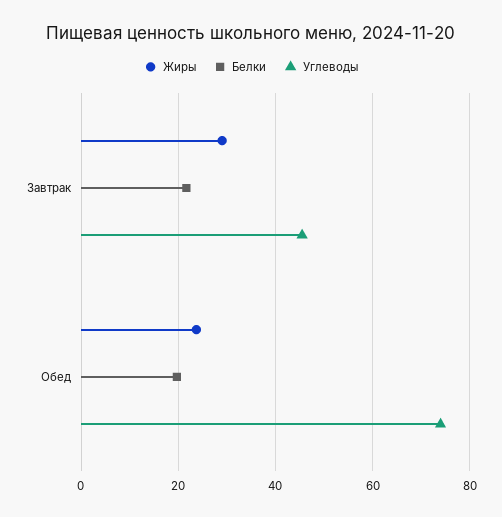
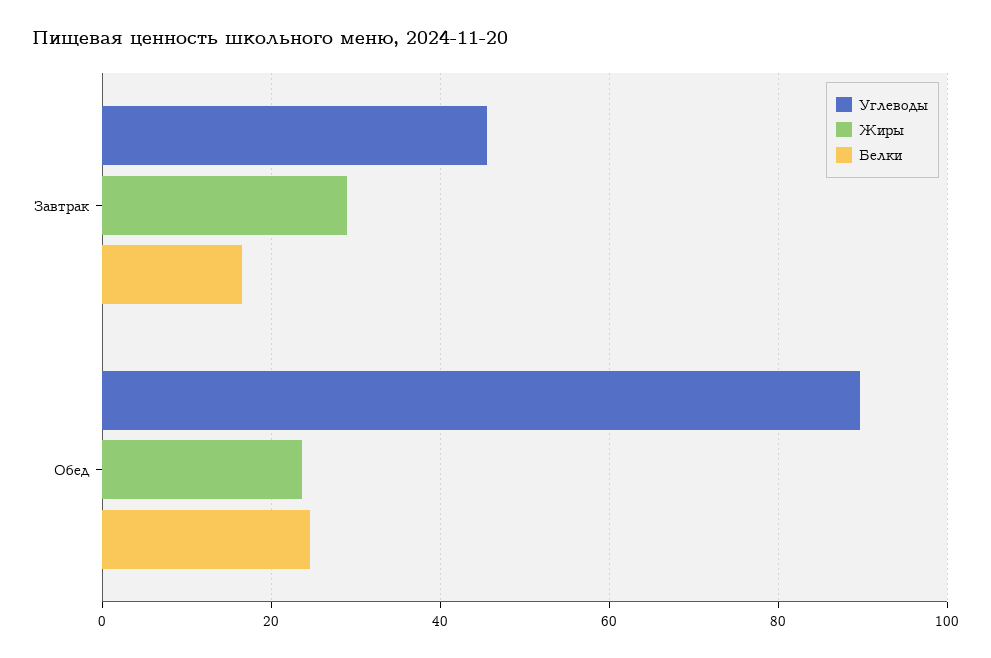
Белки, Завтрак: 22 -> 16
Белки, Обед: 20 -> 24
Углеводы, Обед: 74 -> 90

